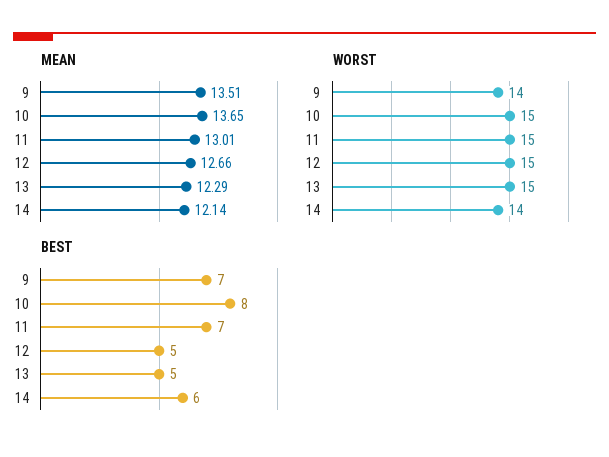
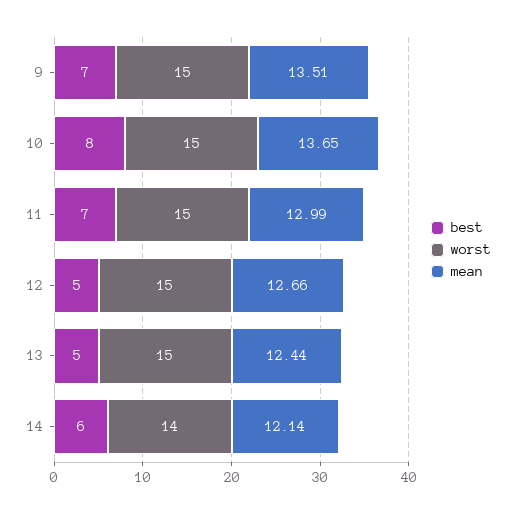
MEAN, 11: 13.01 -> 12.99
MEAN, 13: 12.29 -> 12.44
WORST, 9: 14 -> 15

